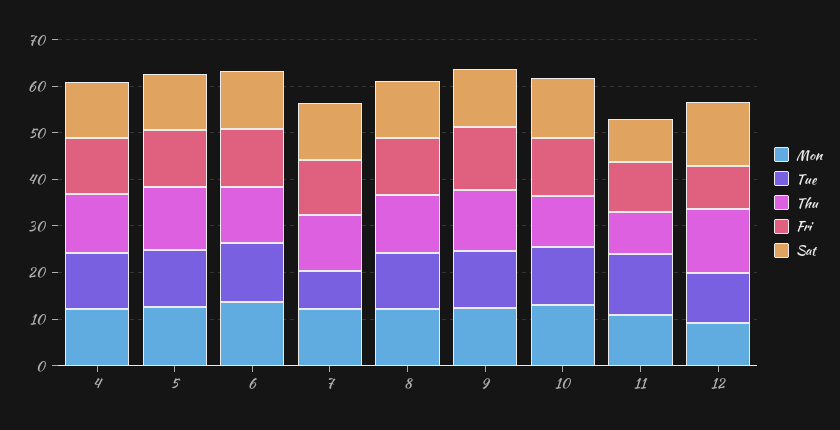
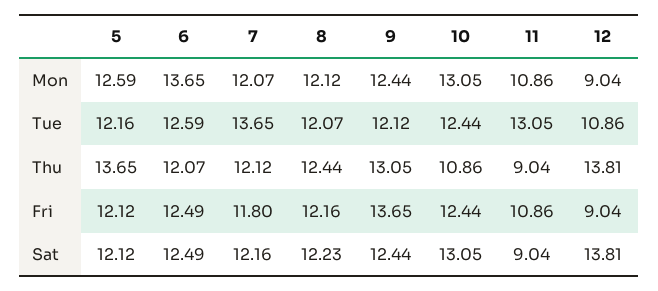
Mon, 4: 12 -> none
Tue, 4: 12 -> none
Thu, 4: 12 -> none
Fri, 4: 12 -> none
Sat, 4: 12 -> none
Tue, 7: 8 -> 13.65

